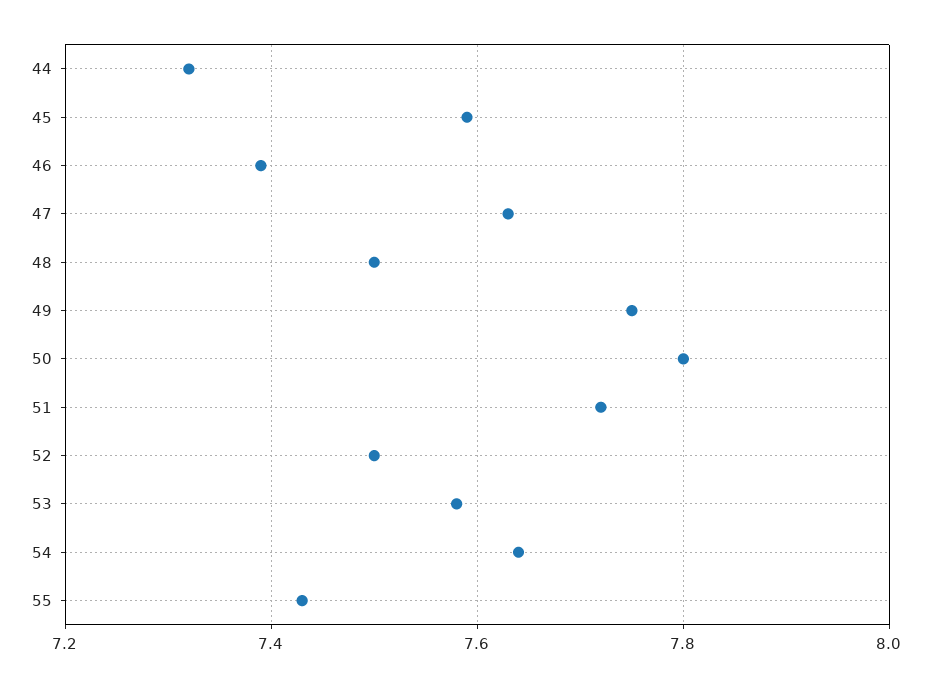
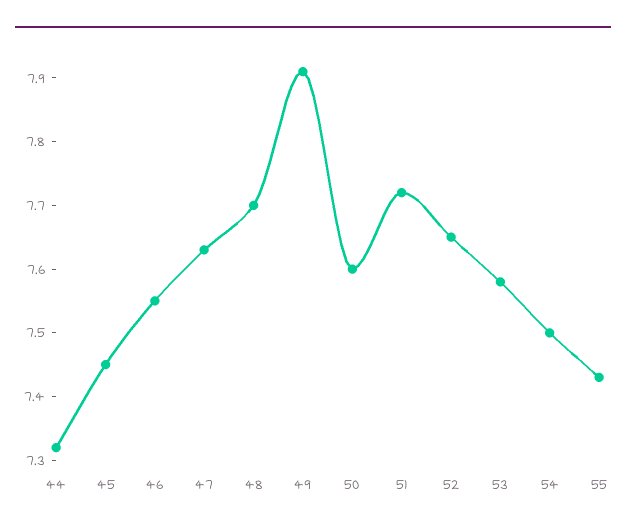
45: 7.6 -> 7.45
46: 7.4 -> 7.55
48: 7.5 -> 7.7
49: 7.75 -> 7.9
50: 7.8 -> 7.6
52: 7.5 -> 7.65
54: 7.65 -> 7.5

